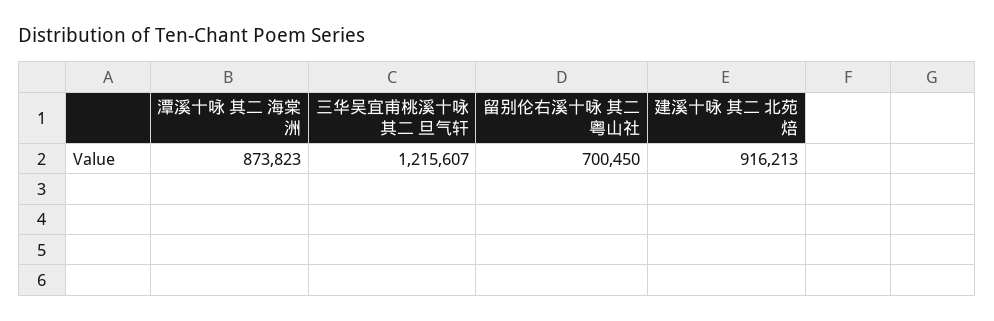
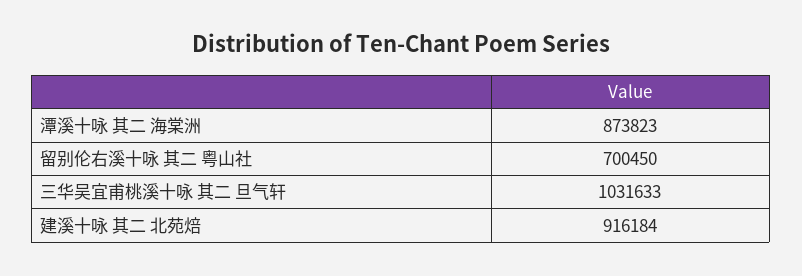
三华吴宜甫桃溪十咏 其二 旦气轩: 1215607 -> 1031633
建溪十咏 其二 北苑焙: 916213 -> 916184

